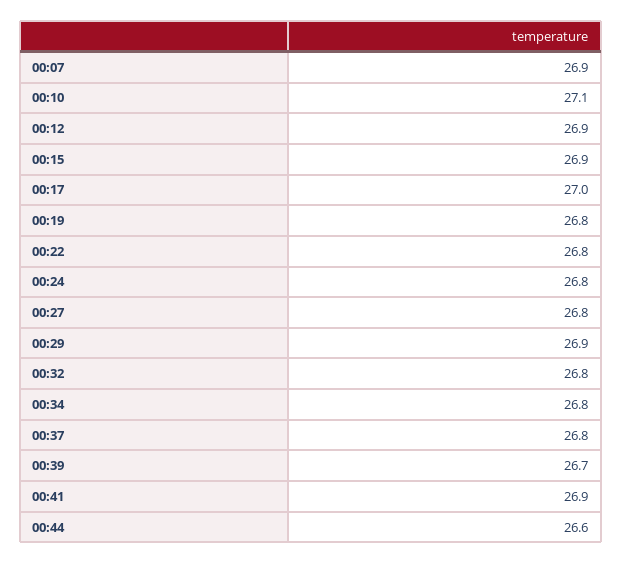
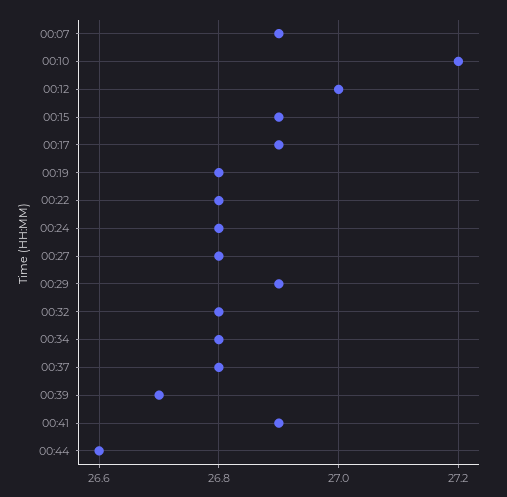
00:10: 27.1 -> 27.2
00:12: 26.9 -> 27
00:17: 27 -> 26.9

